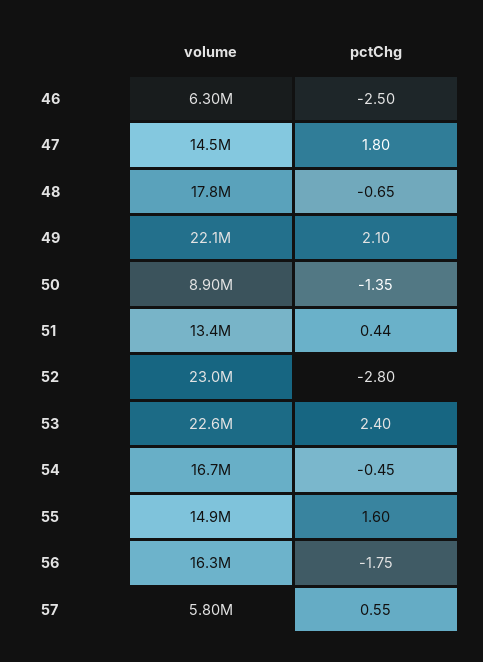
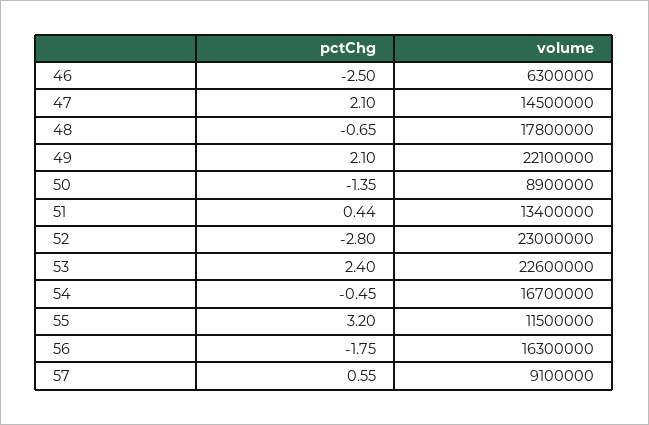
pctChg, 47: 1.8 -> 2.1
volume, 55: 14900000 -> 11500000
pctChg, 55: 1.6 -> 3.2
volume, 57: 5800000 -> 9100000

